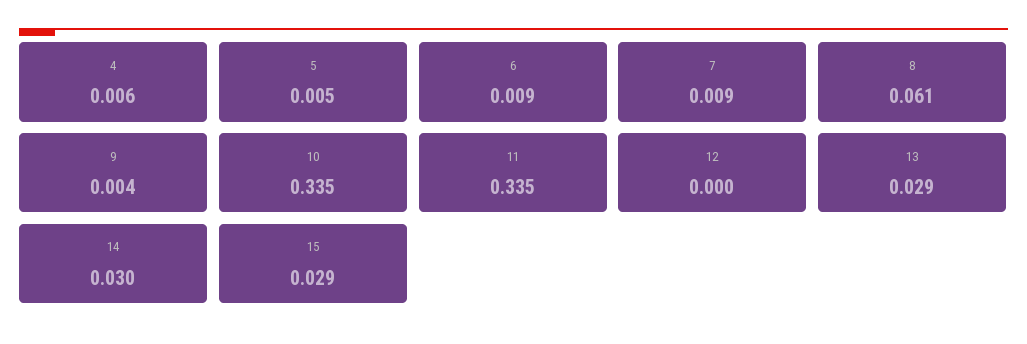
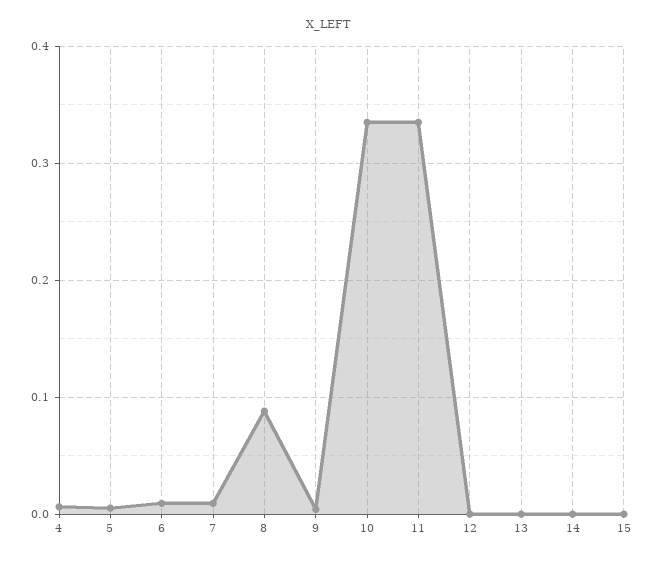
8: 0.061 -> 0.09
13: 0.029 -> 0
14: 0.03 -> 0
15: 0.029 -> 0

